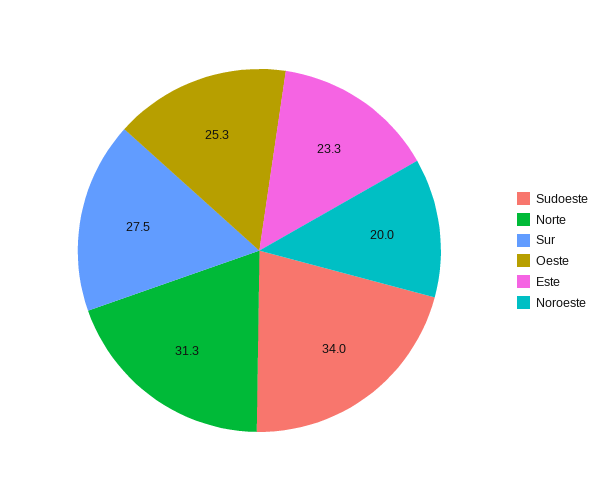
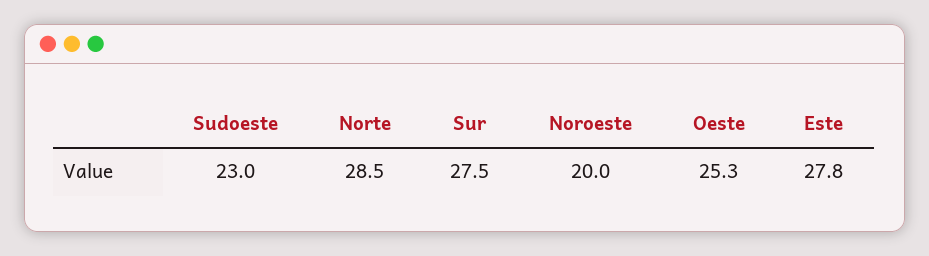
Sudoeste: 34 -> 23
Norte: 31.3 -> 28.5
Este: 23.3 -> 27.8

